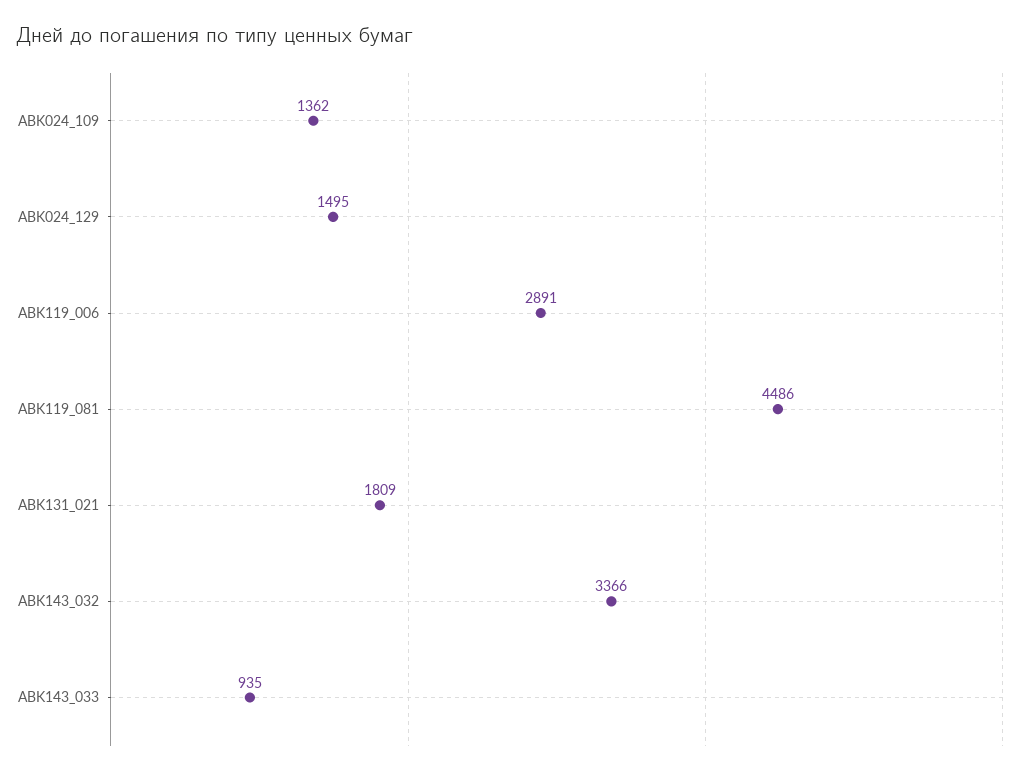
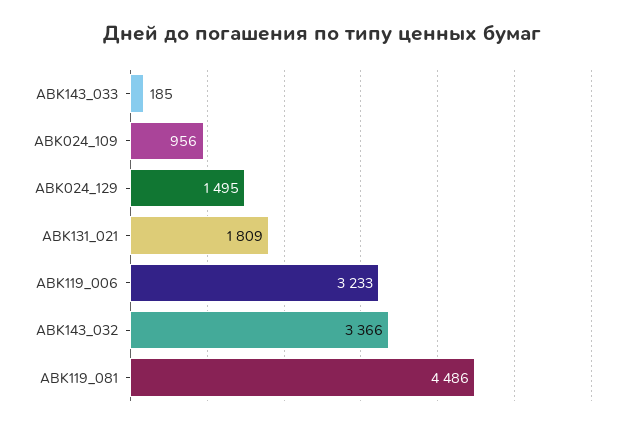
ABK024_109: 1362 -> 956
ABK119_006: 2891 -> 3233
ABK143_033: 935 -> 185

